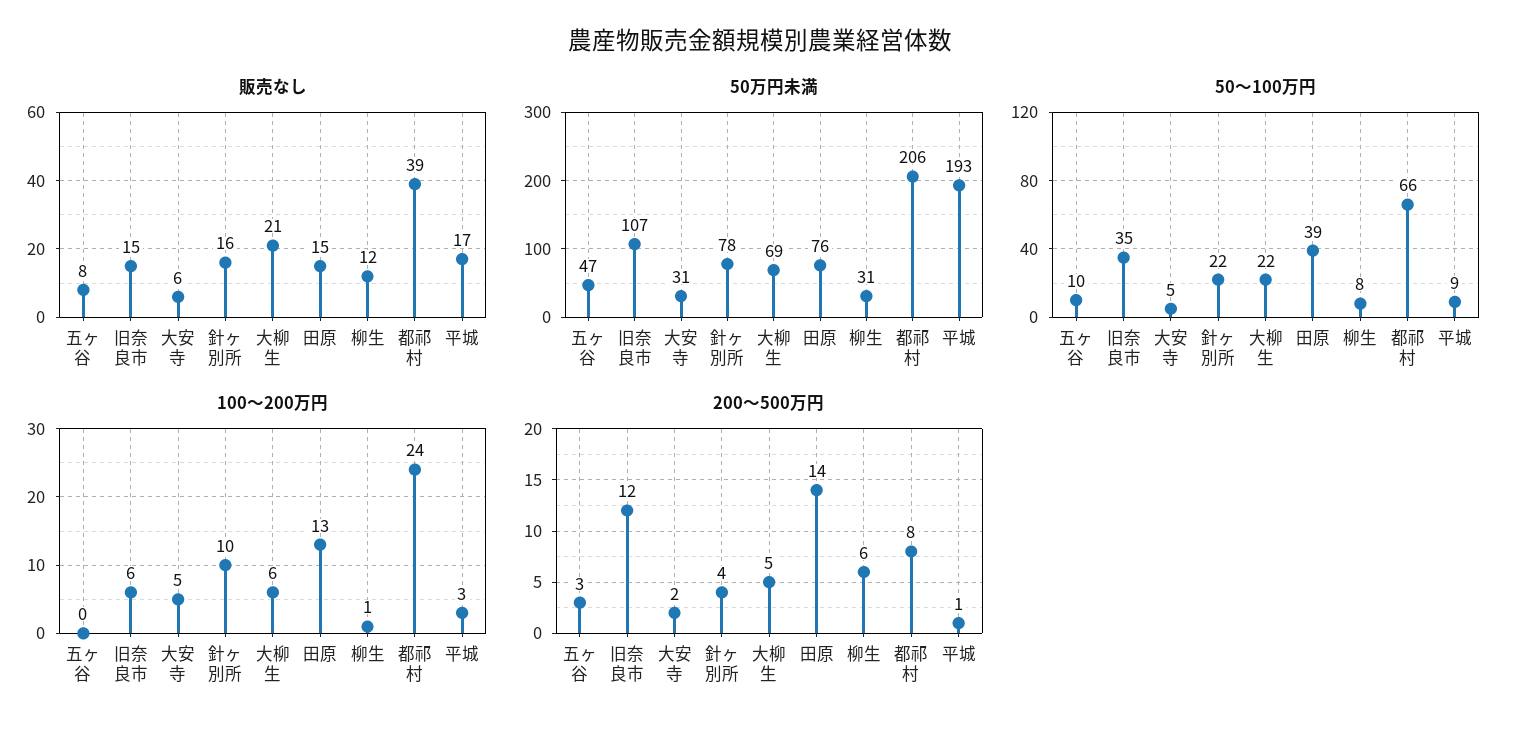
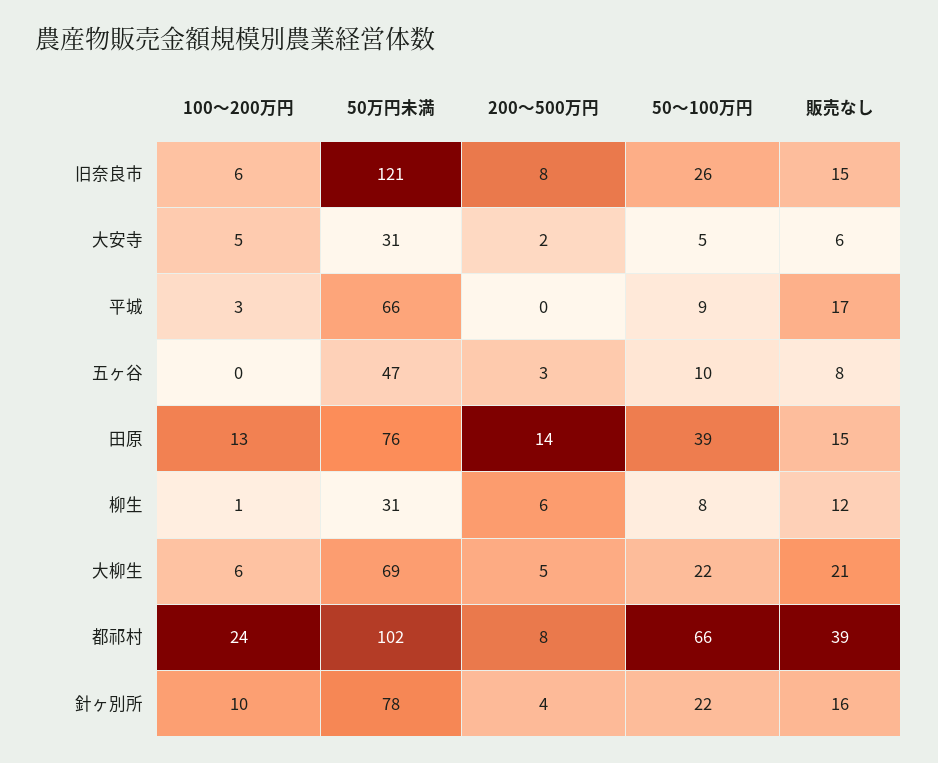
50万円未満, 旧奈良市: 107 -> 121
50万円未満, 都祁村: 206 -> 102
50万円未満, 平城: 193 -> 66
50～100万円, 旧奈良市: 35 -> 26
200～500万円, 旧奈良市: 12 -> 8
200～500万円, 平城: 1 -> 0

